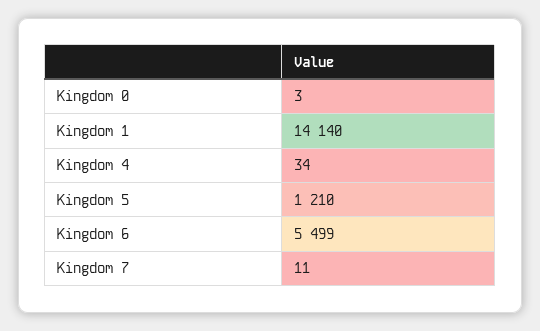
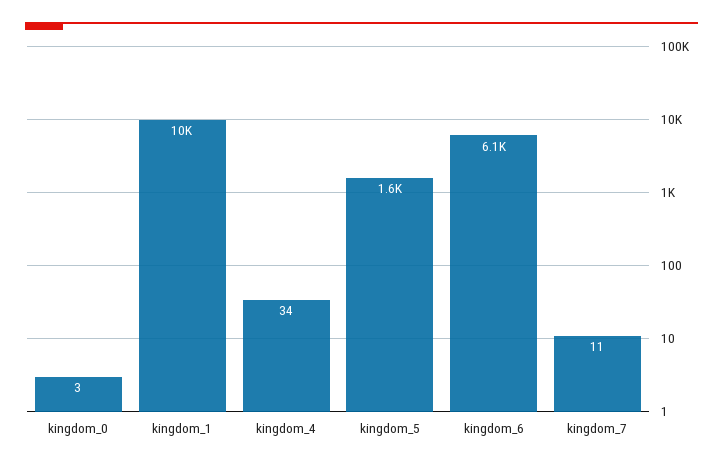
Kingdom 1: 14140 -> 10000
Kingdom 5: 1210 -> 1600
Kingdom 6: 5499 -> 6100

